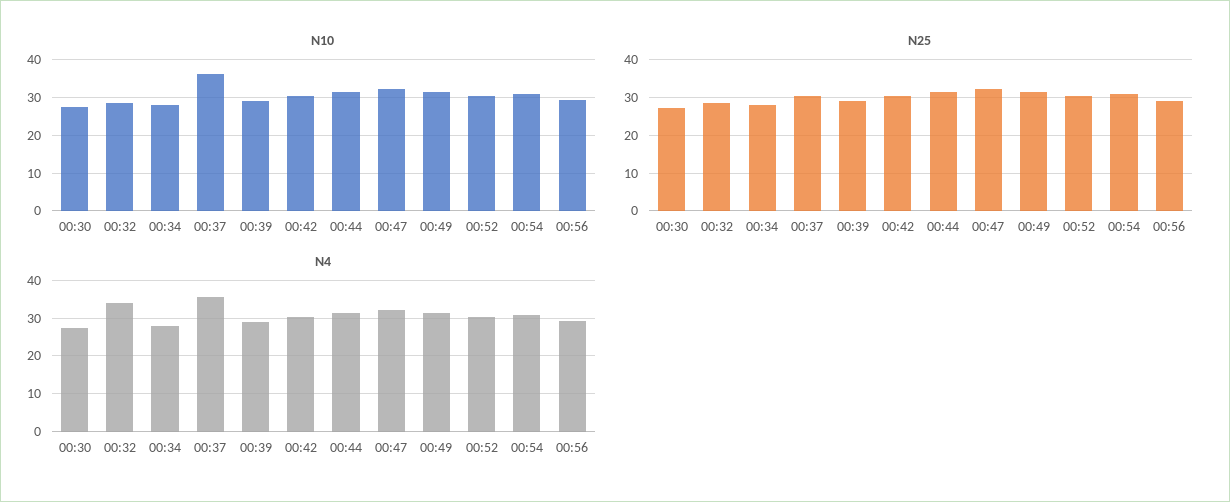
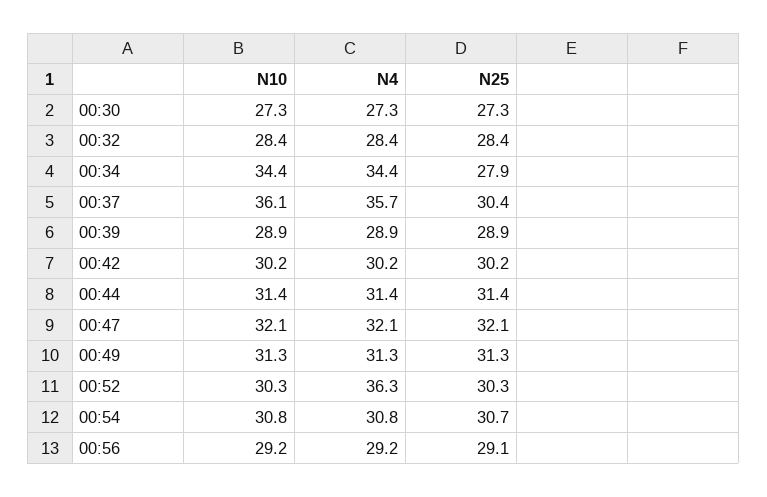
N10, 00:34: 28 -> 34.4
N4, 00:32: 34 -> 28.4
N4, 00:34: 28 -> 34.4
N4, 00:52: 30 -> 36.3

